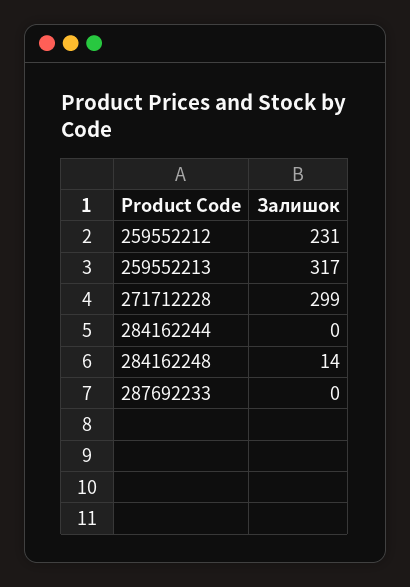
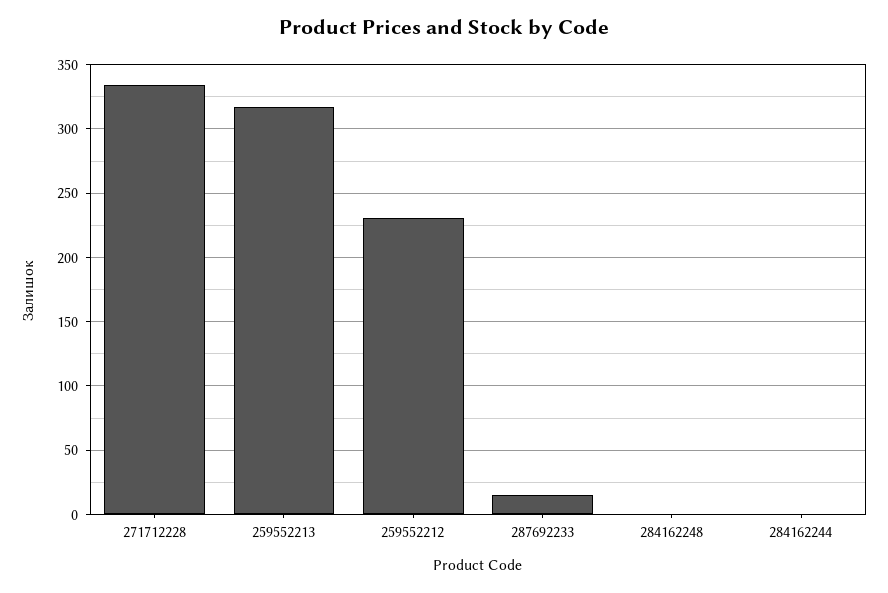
271712228: 299 -> 335
284162248: 14 -> 0
287692233: 0 -> 15

